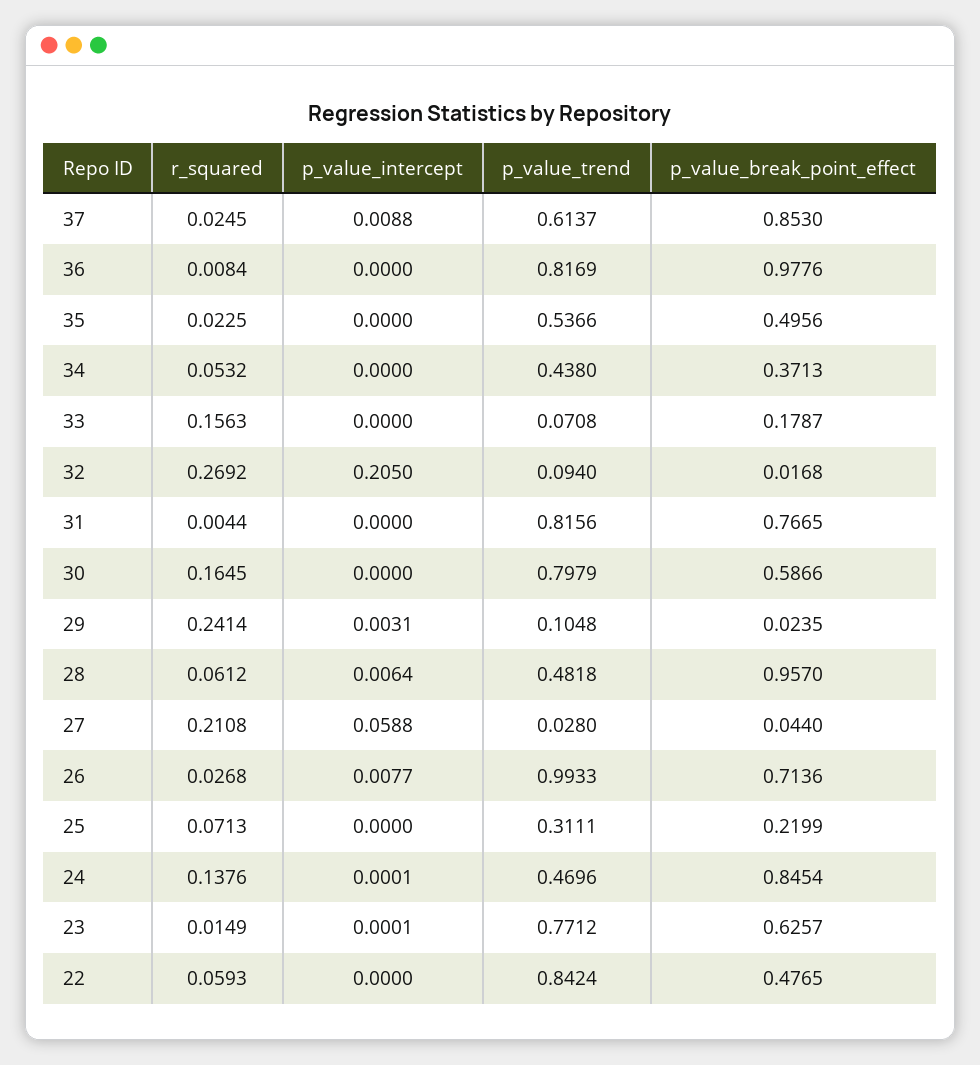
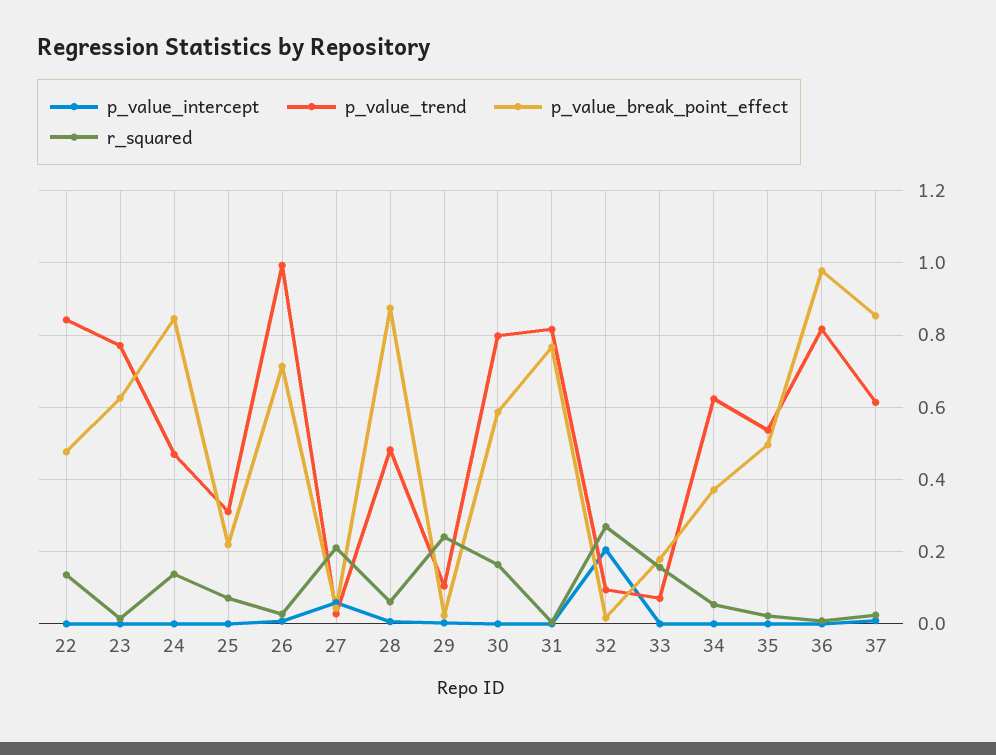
p_value_trend, 34: 0.438 -> 0.62
p_value_break_point_effect, 28: 0.957 -> 0.88
r_squared, 22: 0.0593 -> 0.14

